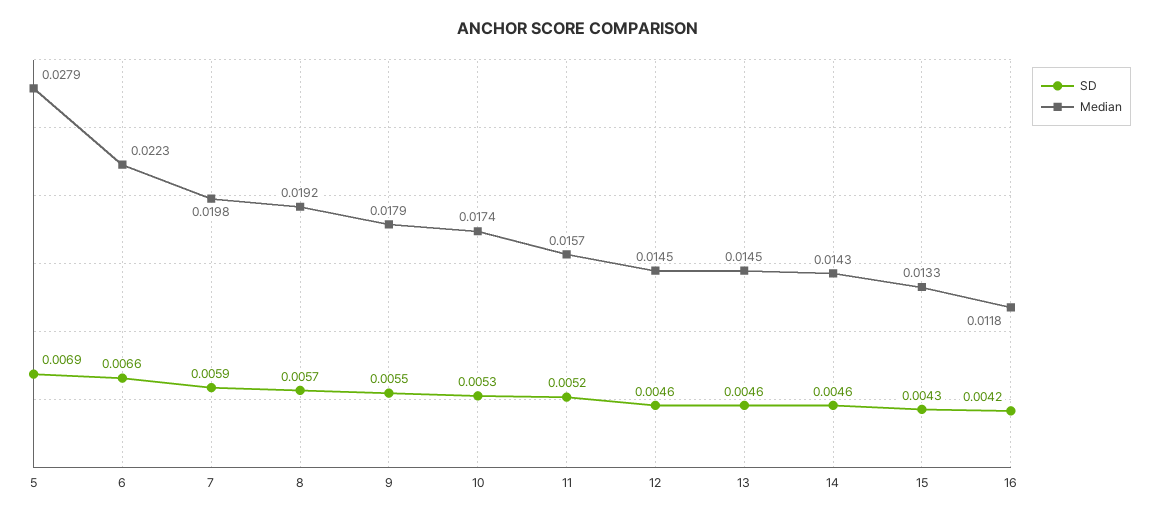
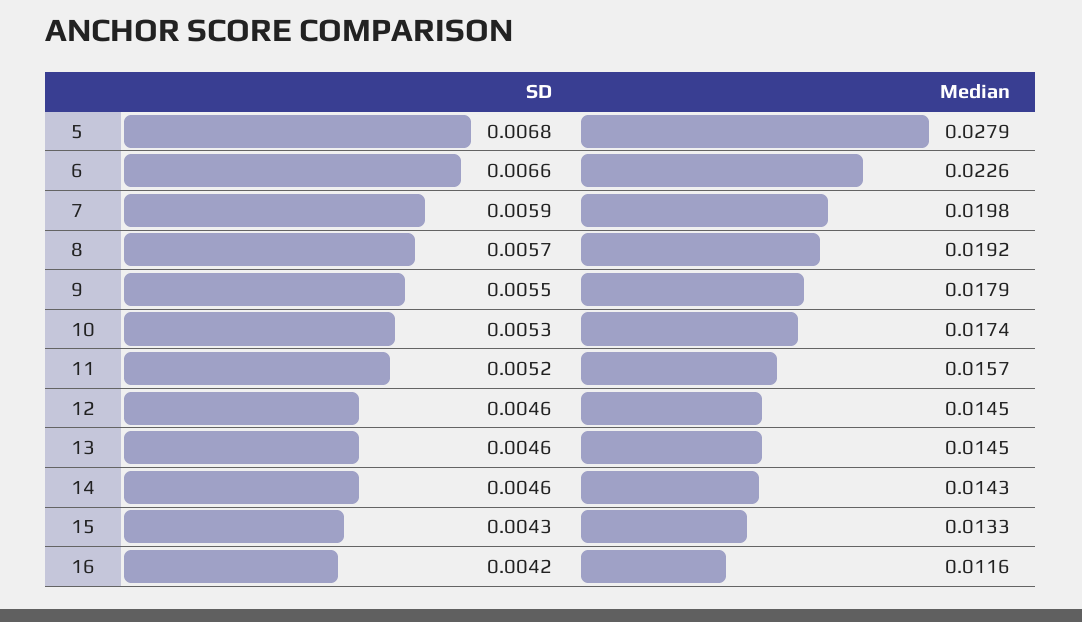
SD, 5: 0.0069 -> 0.0068
Median, 6: 0.0223 -> 0.0226
Median, 16: 0.0118 -> 0.0116

